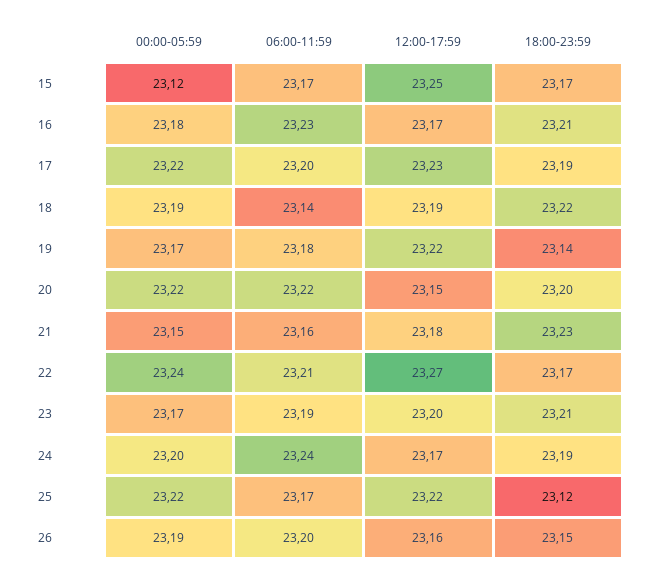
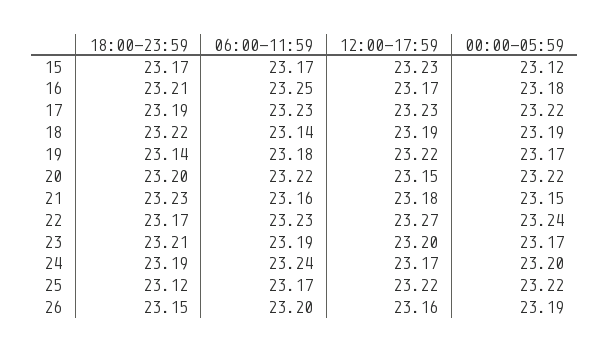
12:00-17:59, 15: 23.25 -> 23.23
06:00-11:59, 16: 23.23 -> 23.25
06:00-11:59, 17: 23.2 -> 23.23
06:00-11:59, 22: 23.21 -> 23.23

